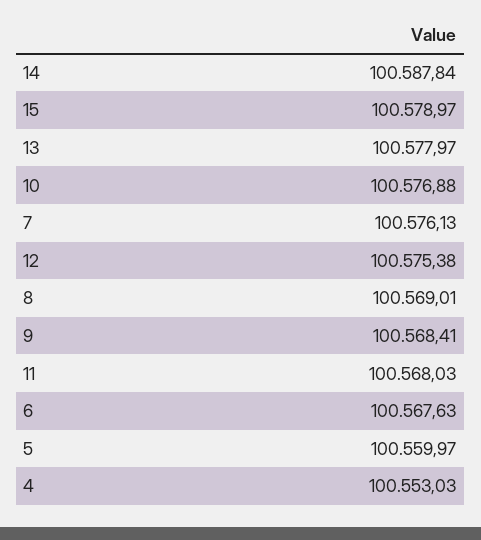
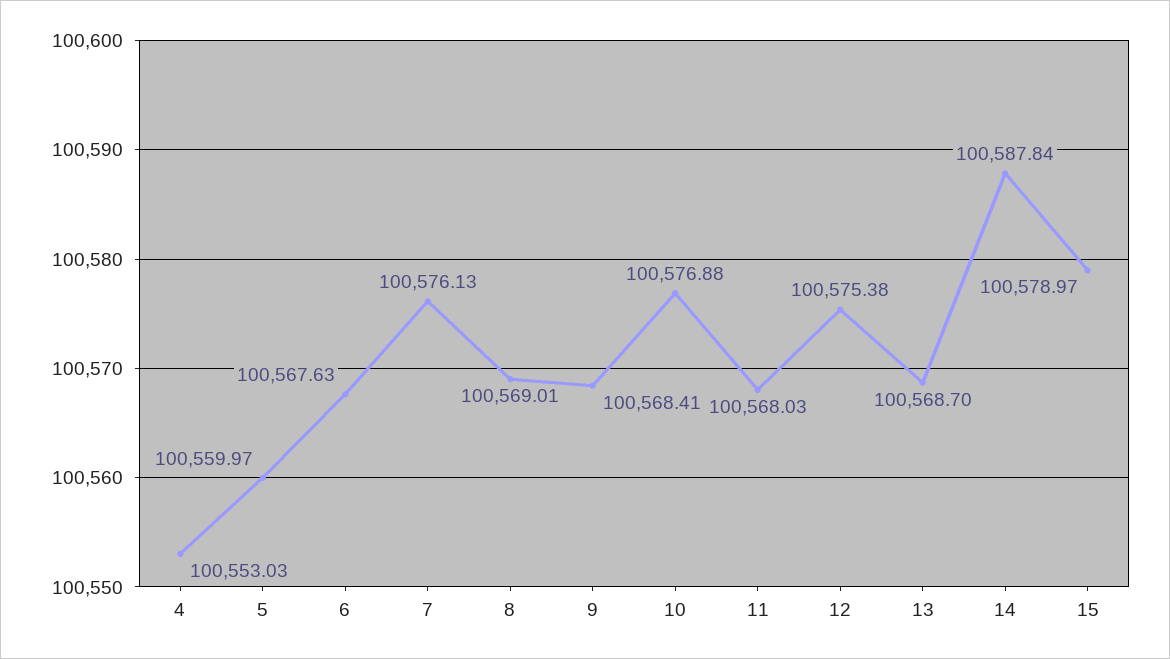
13: 100577.97 -> 100568.7

